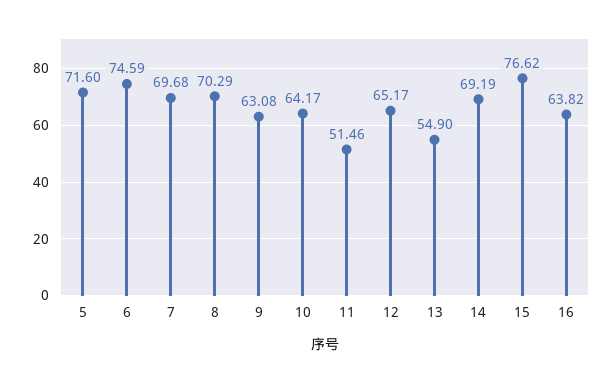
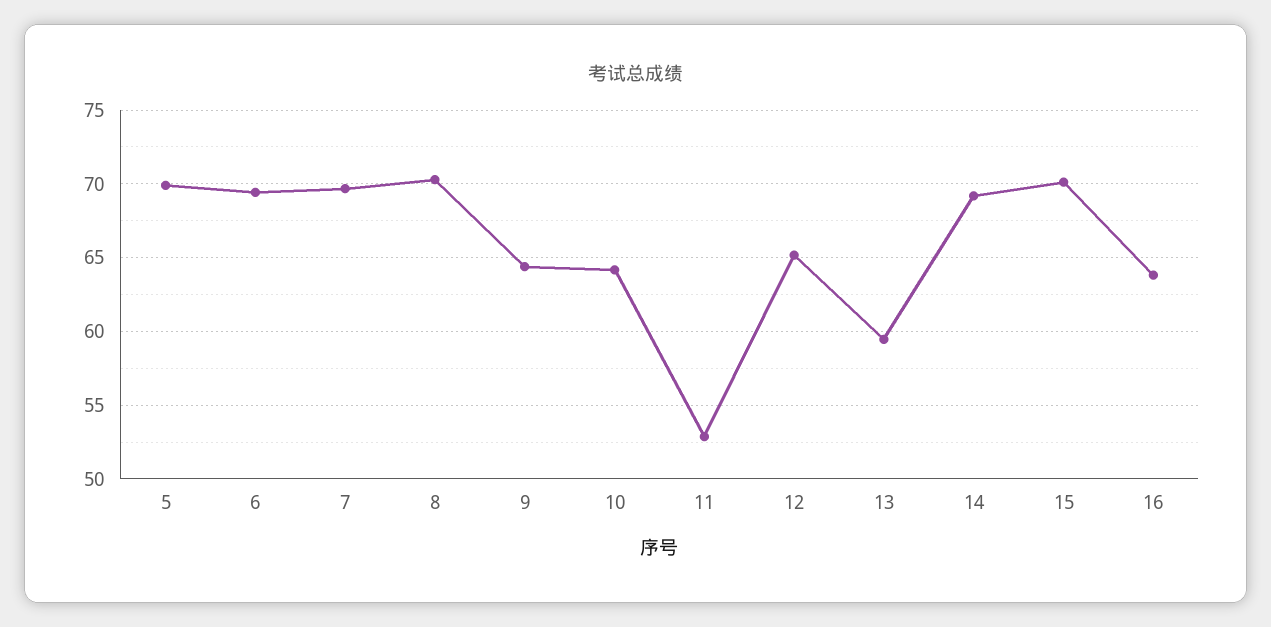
5: 71.6 -> 70
6: 74.59 -> 69.5
9: 63.08 -> 64.5
11: 51.46 -> 53
13: 54.9 -> 59.5
15: 76.62 -> 70

